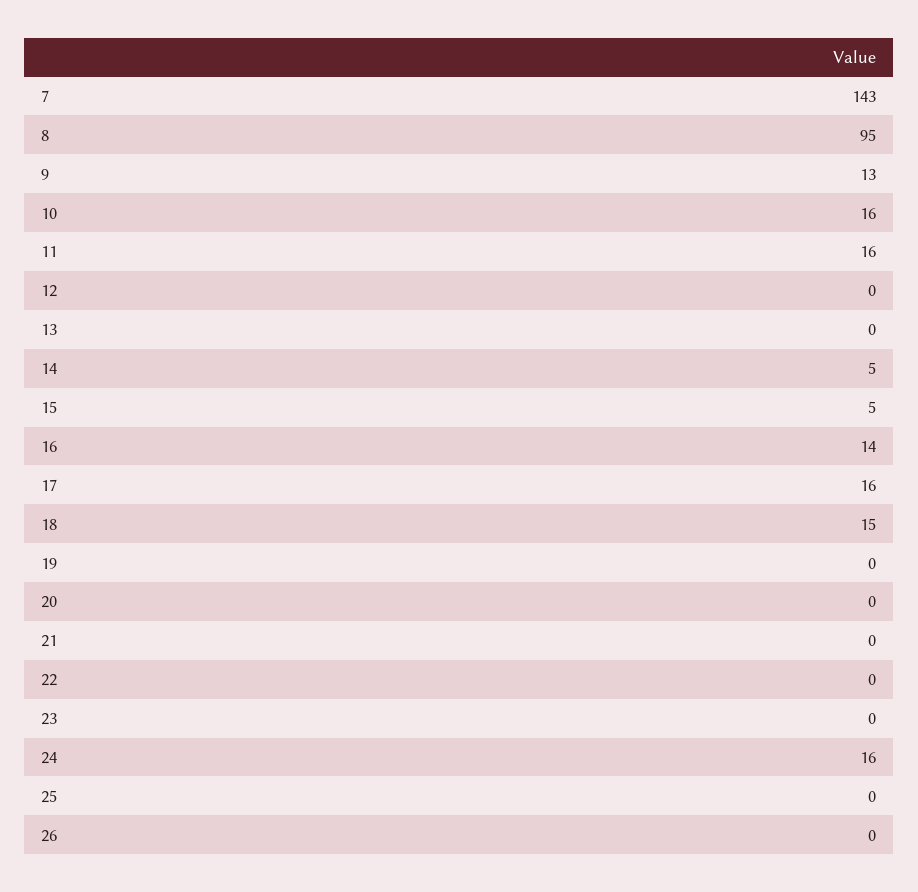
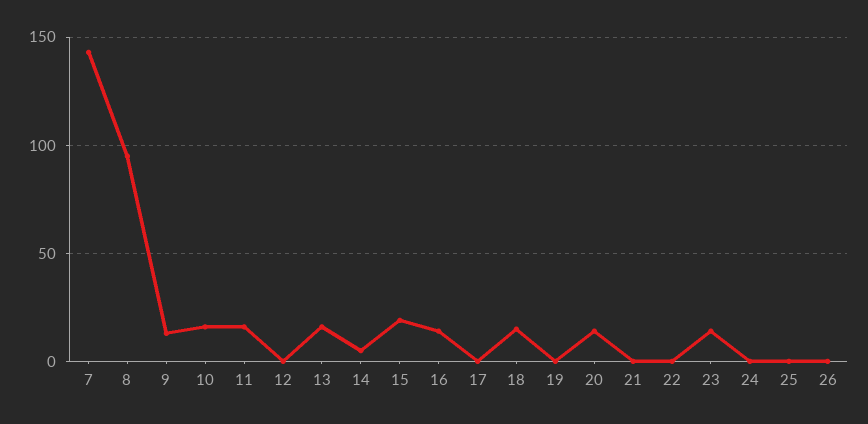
13: 0 -> 15
15: 5 -> 20
17: 16 -> 0
20: 0 -> 15
23: 0 -> 15
24: 16 -> 0

